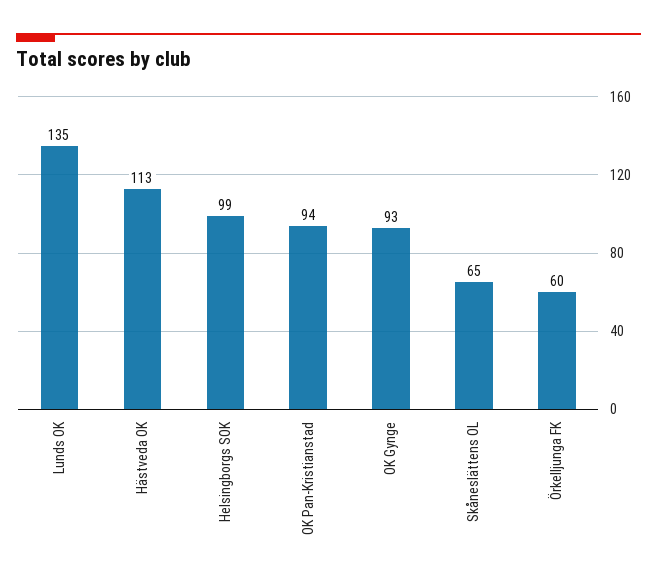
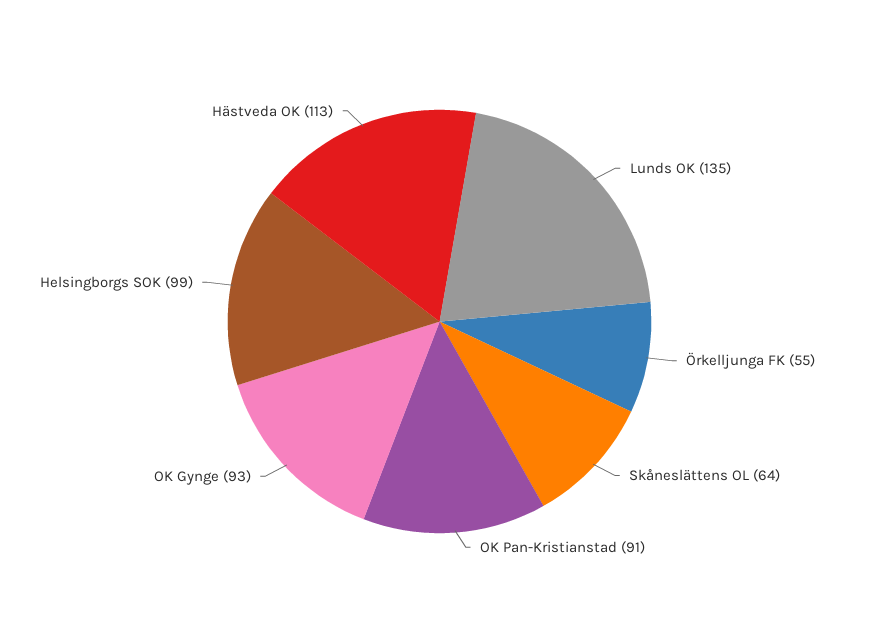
OK Pan-Kristianstad: 94 -> 91
Skåneslättens OL: 65 -> 64
Örkelljunga FK: 60 -> 55

